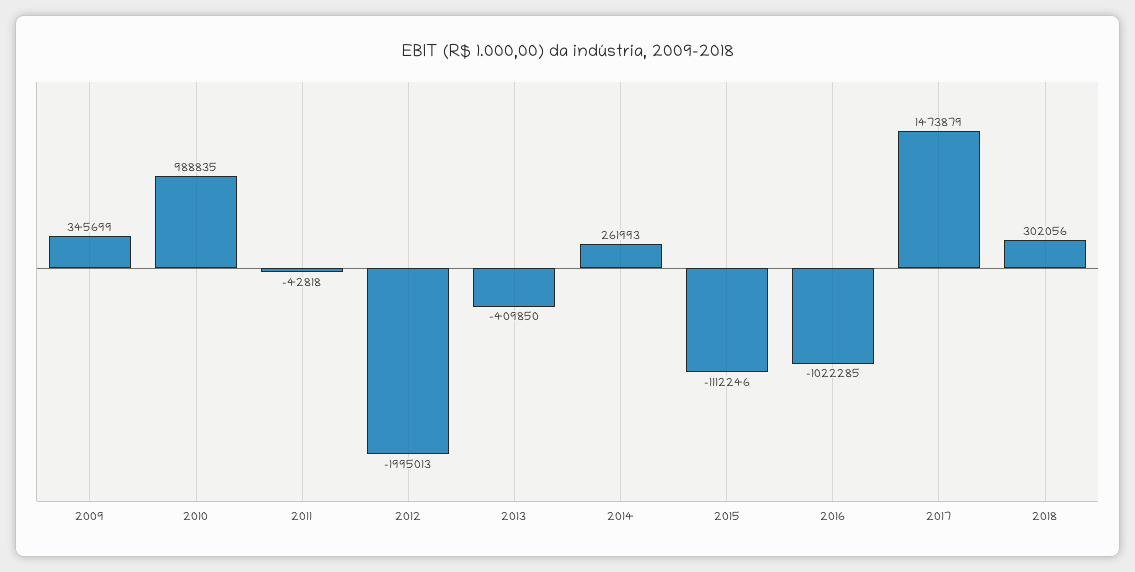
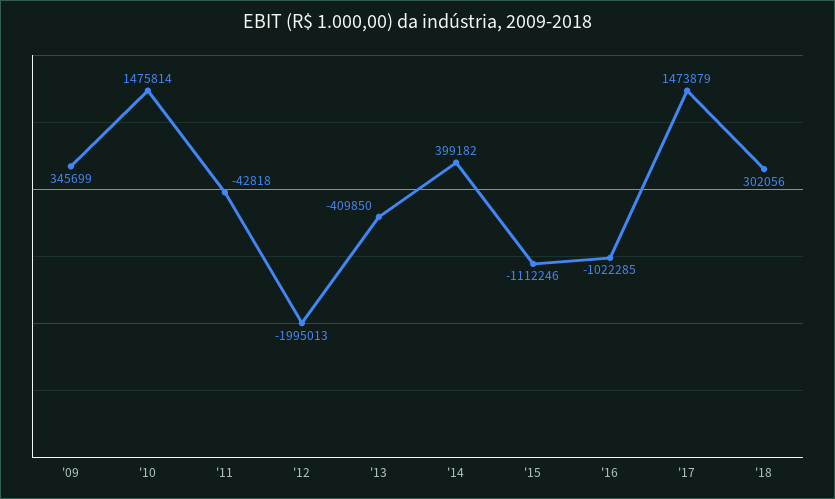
2010: 988835 -> 1475814
2014: 261993 -> 399182

